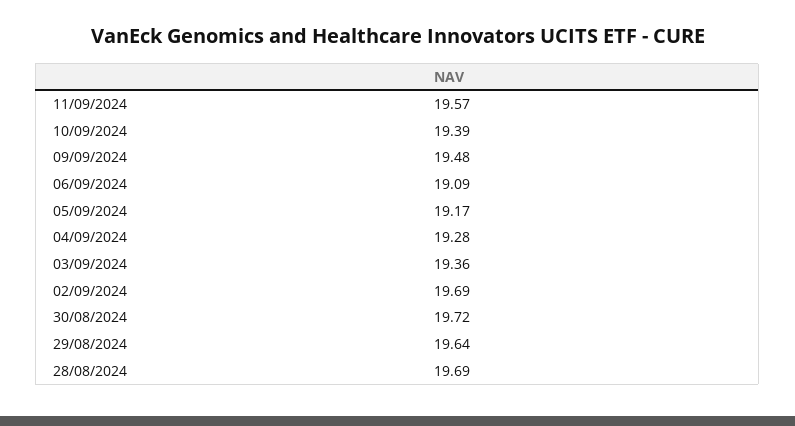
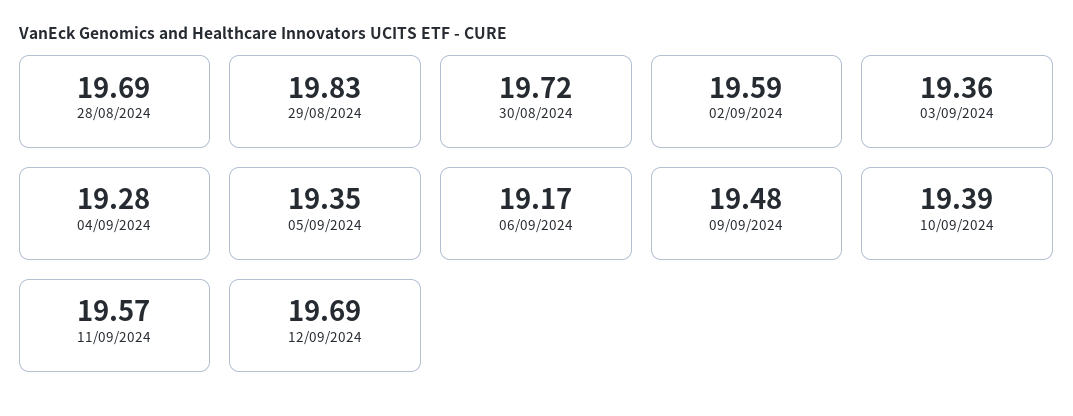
06/09/2024: 19.09 -> 19.17
05/09/2024: 19.17 -> 19.35
02/09/2024: 19.69 -> 19.59
29/08/2024: 19.64 -> 19.83
12/09/2024: none -> 19.69

